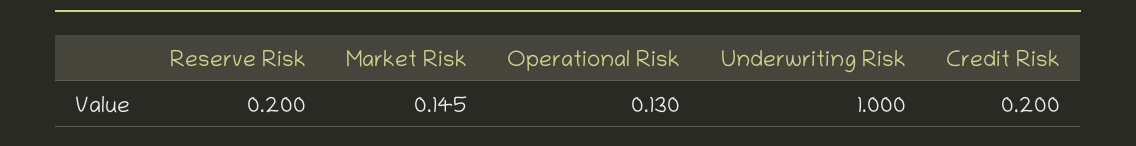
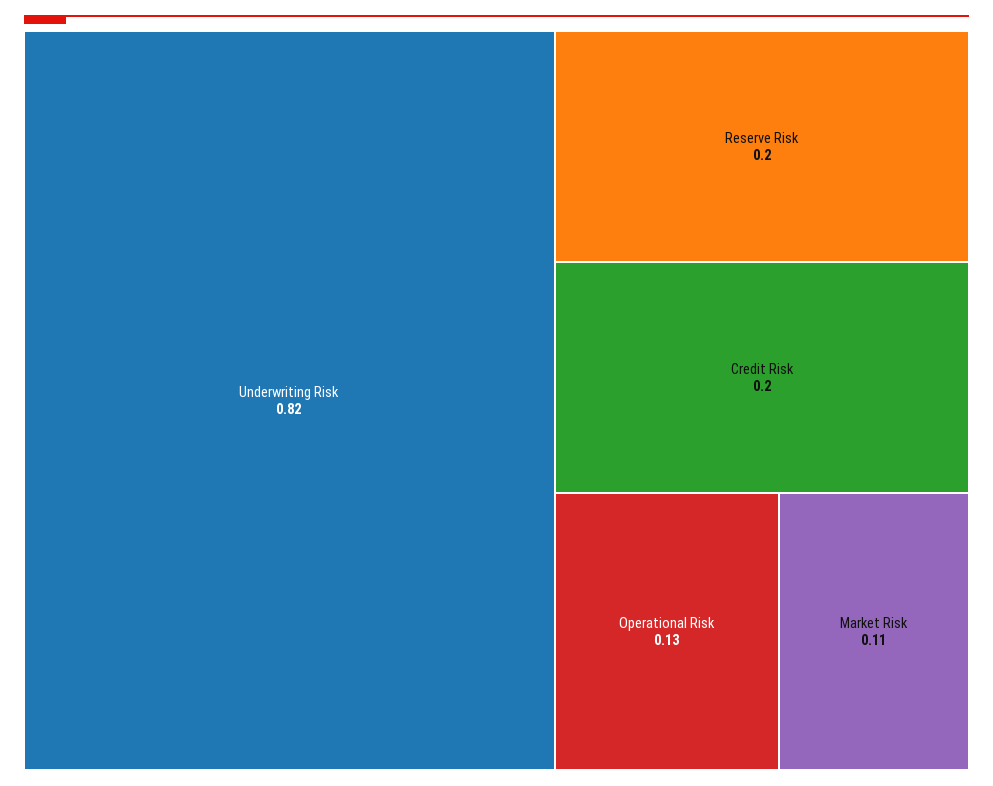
Market Risk: 0.145 -> 0.11
Underwriting Risk: 1 -> 0.82

